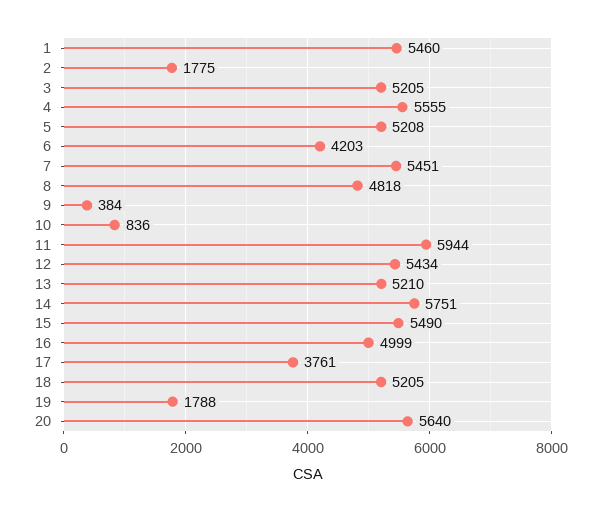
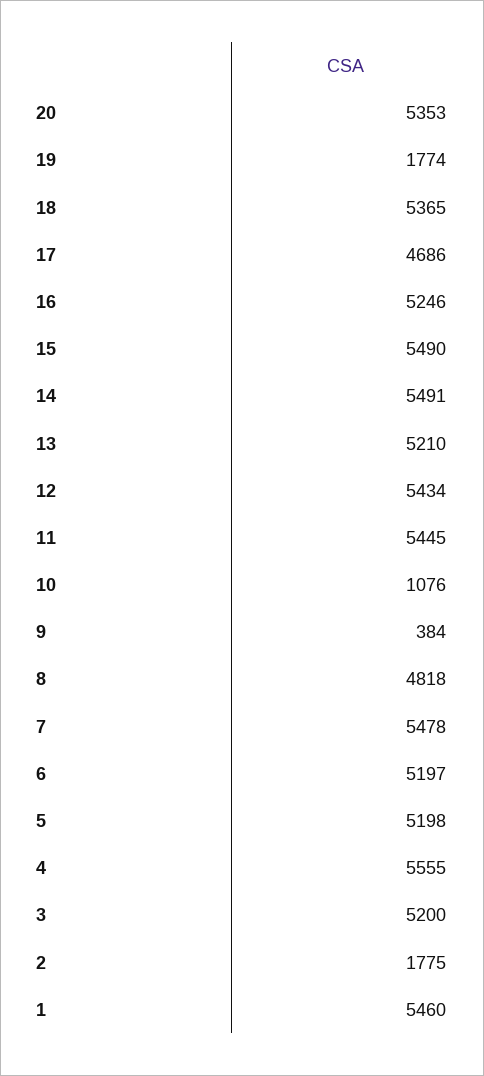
3: 5205 -> 5200
5: 5208 -> 5198
6: 4203 -> 5197
7: 5451 -> 5478
10: 836 -> 1076
11: 5944 -> 5445
14: 5751 -> 5491
16: 4999 -> 5246
17: 3761 -> 4686
18: 5205 -> 5365
19: 1788 -> 1774
20: 5640 -> 5353

